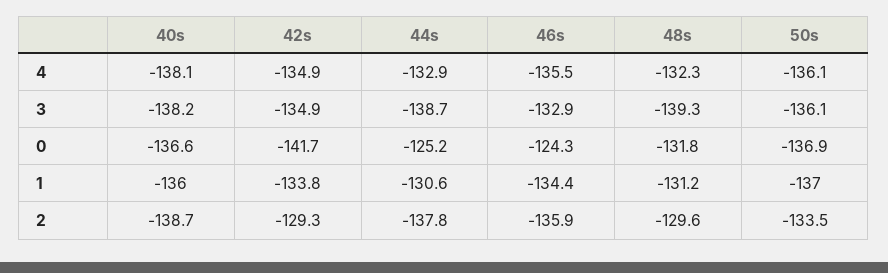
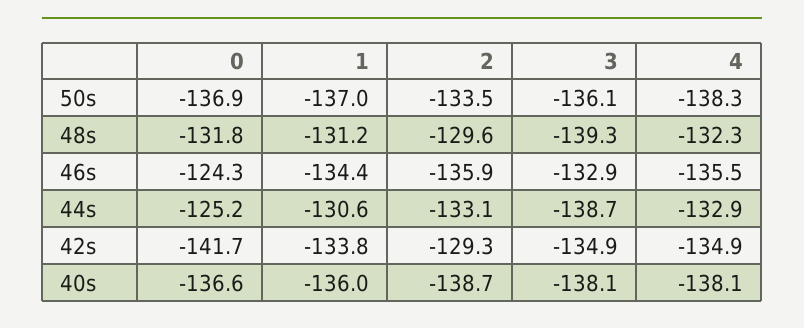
50s, 4: -136.1 -> -138.3
40s, 3: -138.2 -> -138.1
44s, 2: -137.8 -> -133.1

